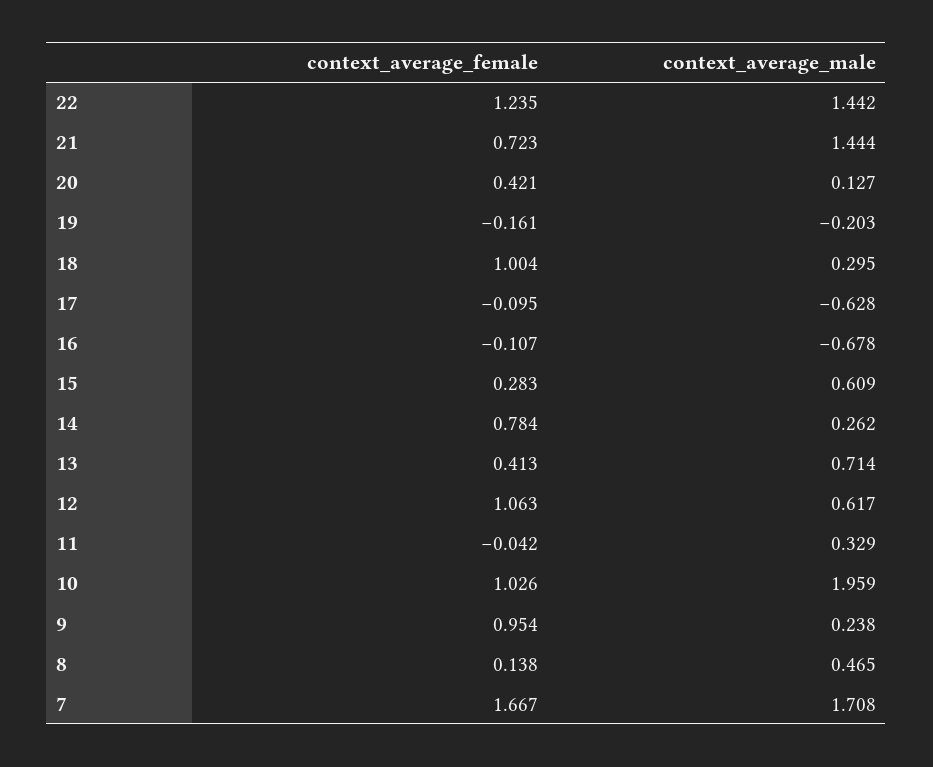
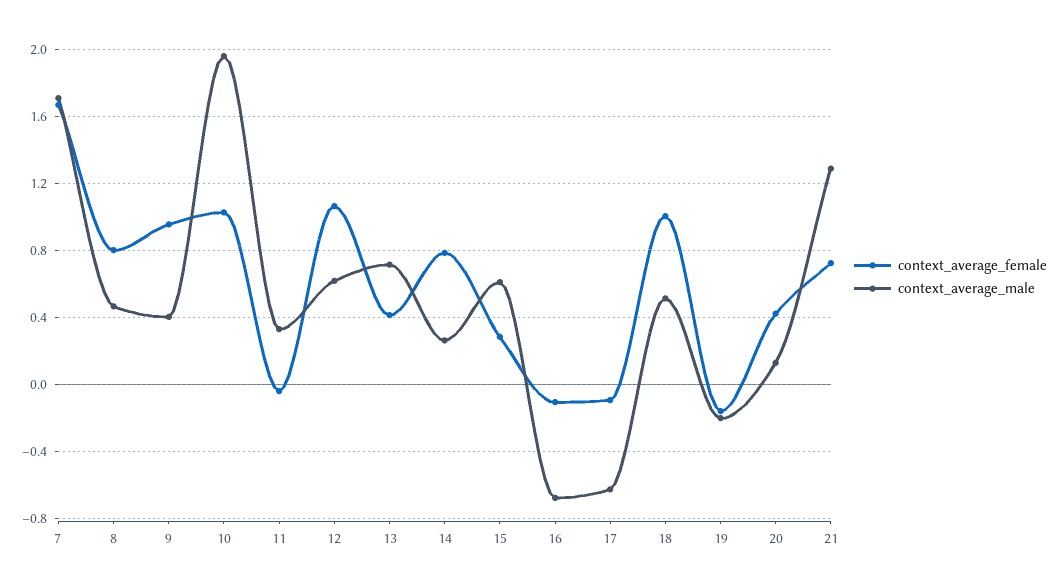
context_average_female, 22: 1.235 -> none
context_average_male, 22: 1.442 -> none
context_average_male, 21: 1.444 -> 1.3
context_average_male, 18: 0.295 -> 0.5
context_average_male, 9: 0.238 -> 0.4
context_average_female, 8: 0.138 -> 0.8

